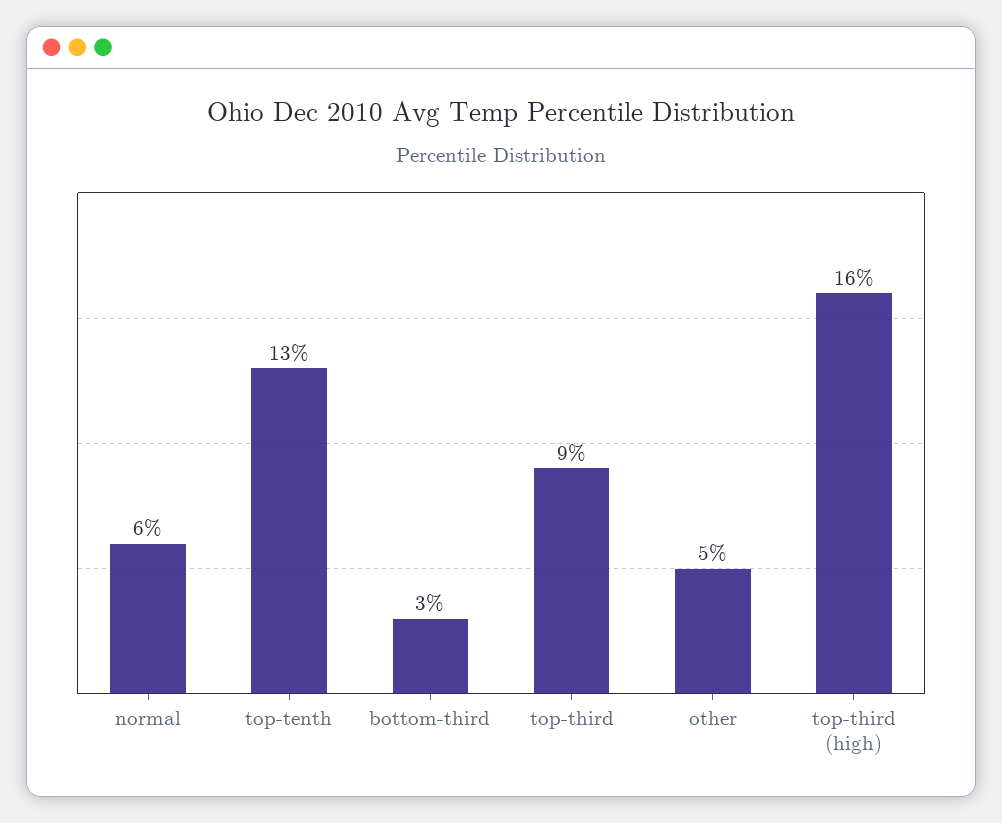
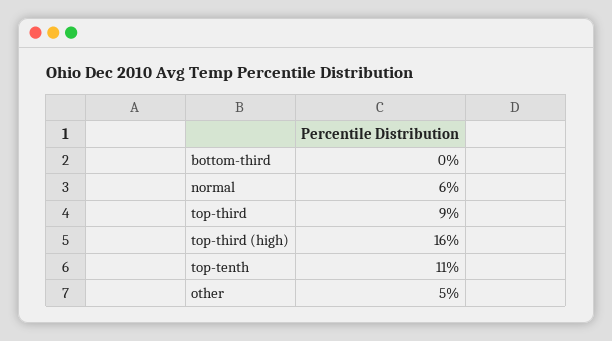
top-tenth: 13 -> 11
bottom-third: 3 -> 0

